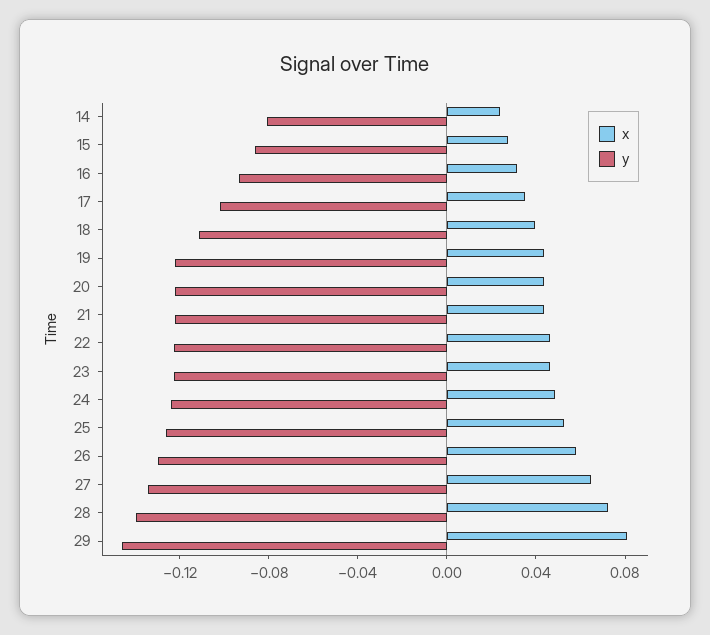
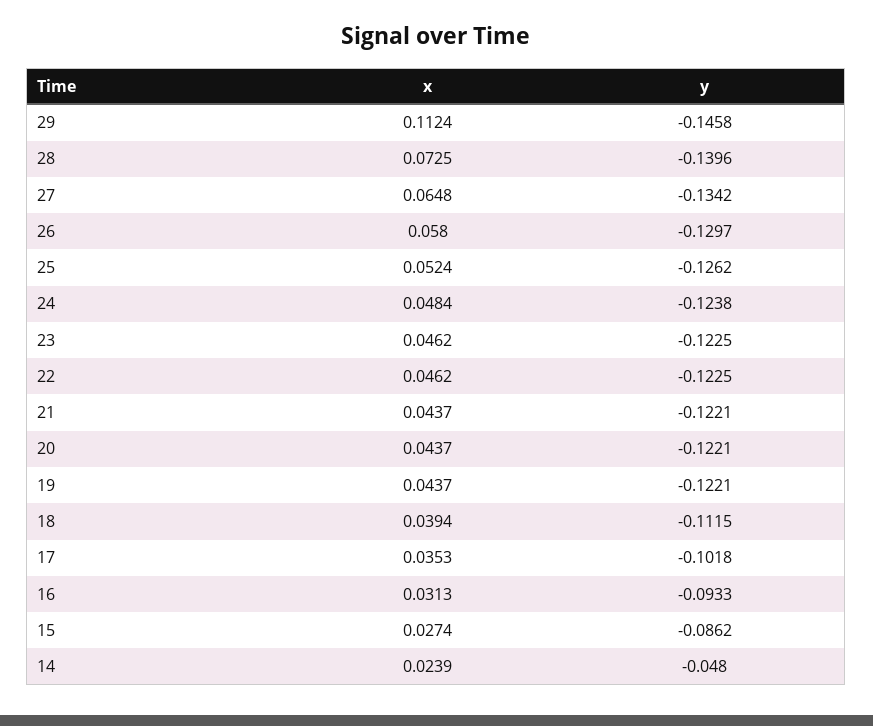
y, 14: -0.08 -> -0.048
x, 29: 0.08 -> 0.1124

